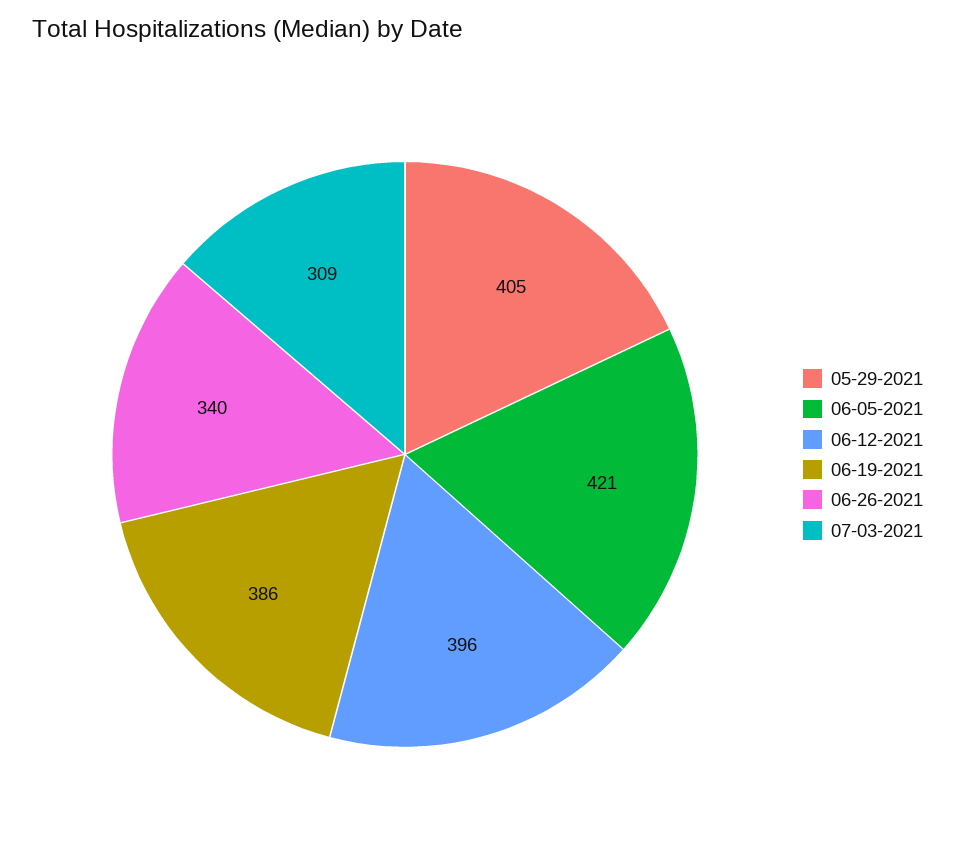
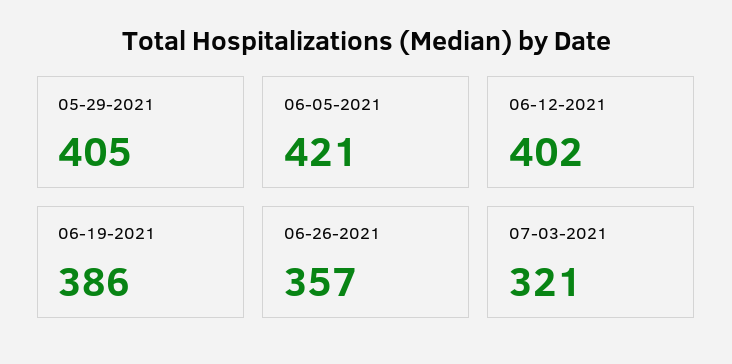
06-12-2021: 396 -> 402
06-26-2021: 340 -> 357
07-03-2021: 309 -> 321

